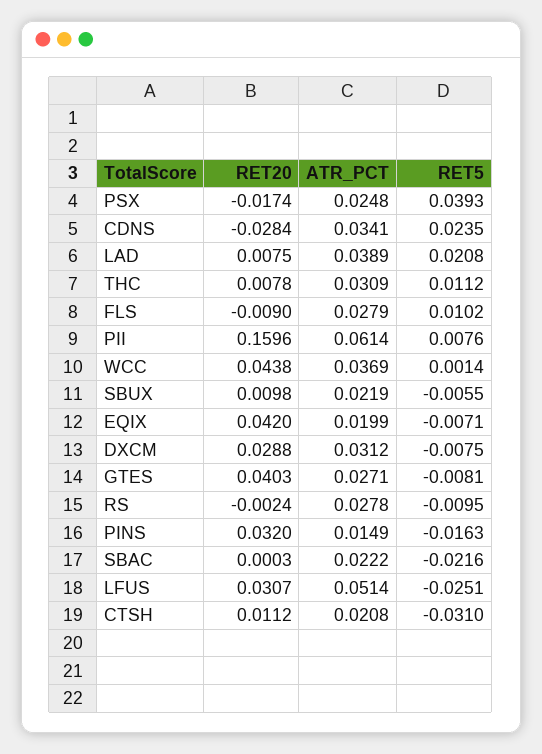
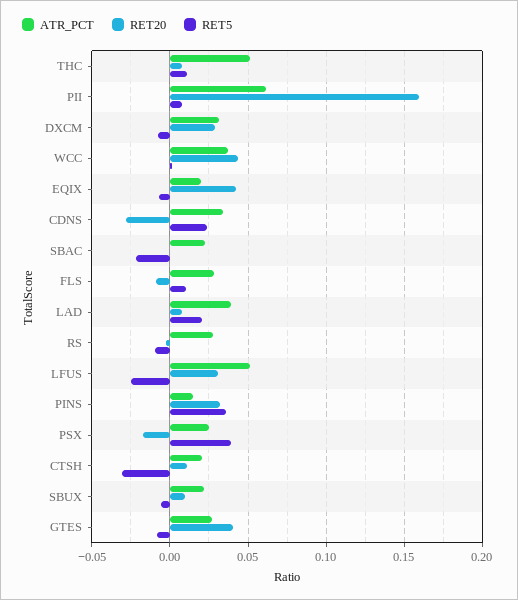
ATR_PCT, THC: 0.0309 -> 0.05
RET5, PINS: -0.0163 -> 0.035

